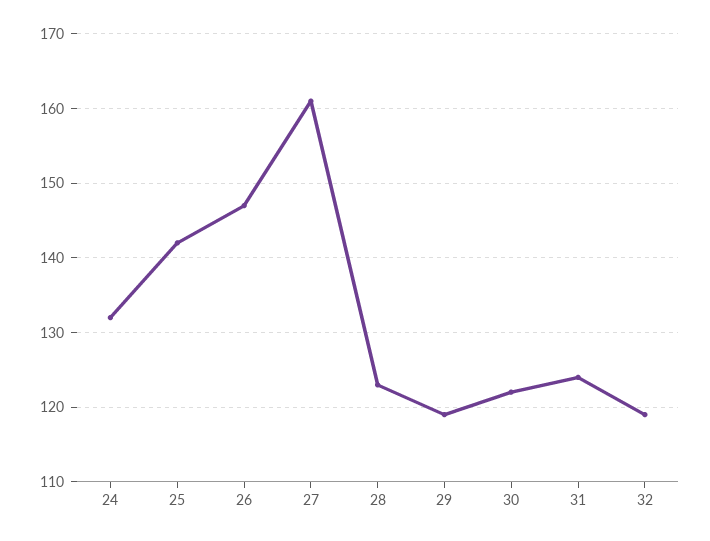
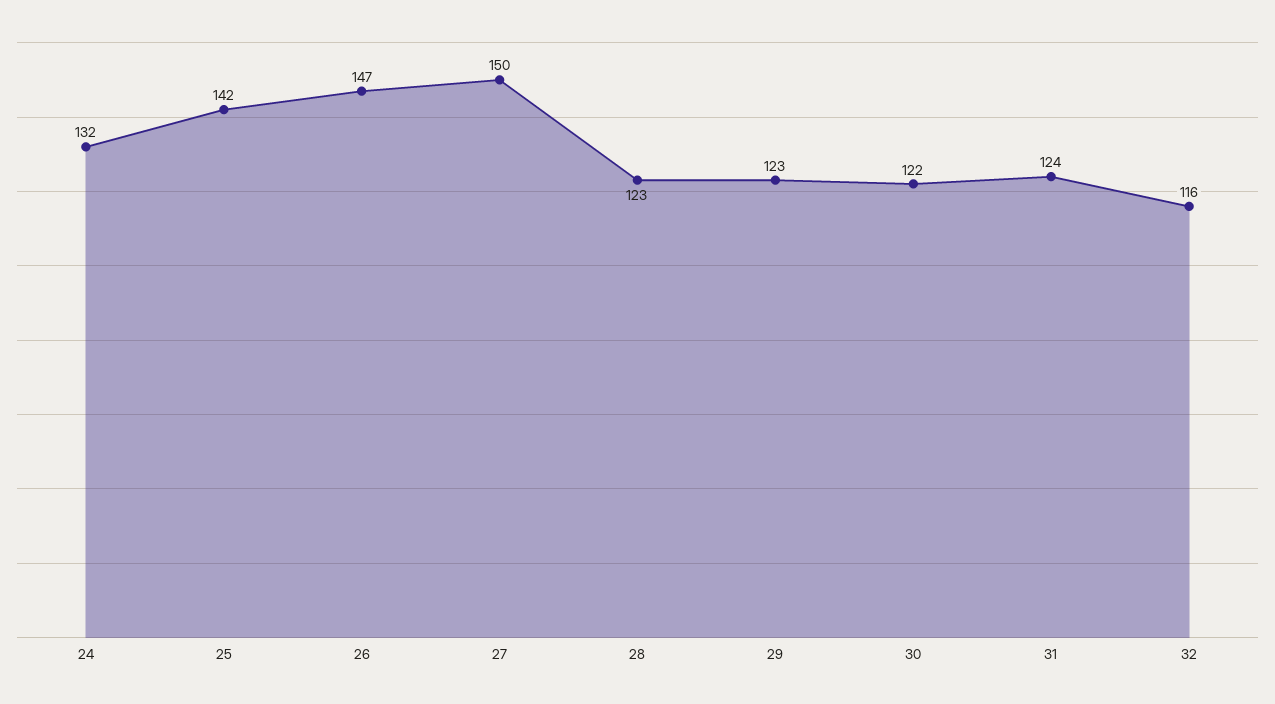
27: 161 -> 150
29: 119 -> 123
32: 119 -> 116

